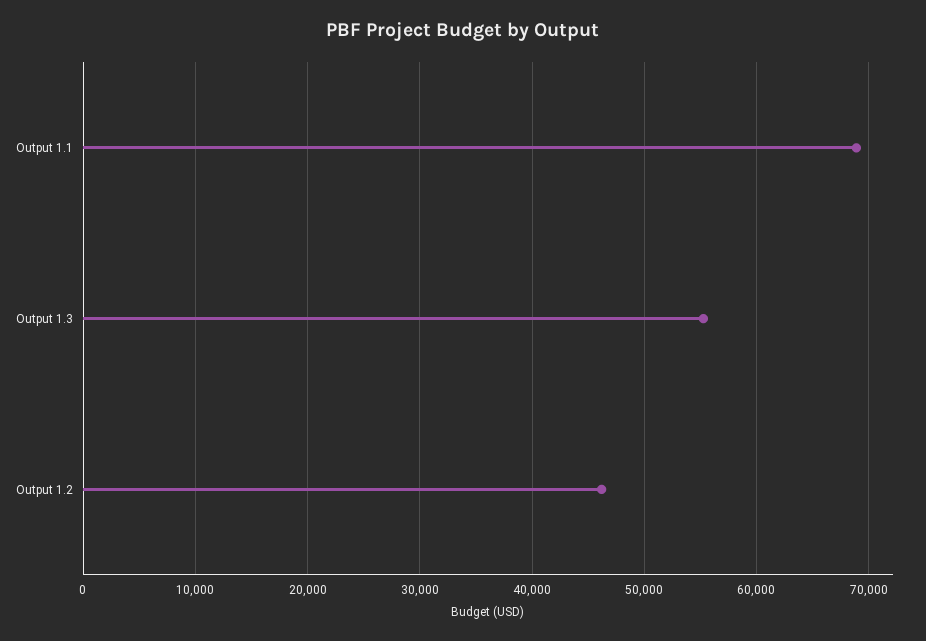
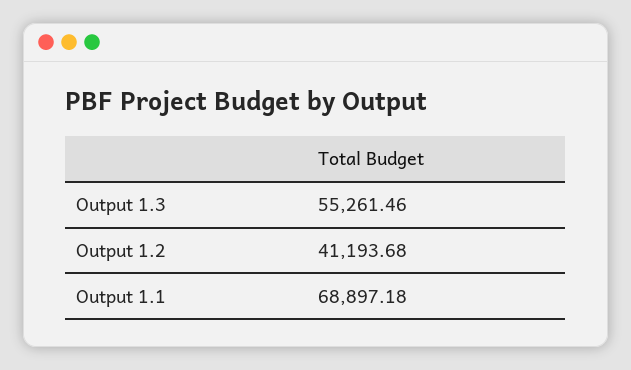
Output 1.2: 46000 -> 41193.68

